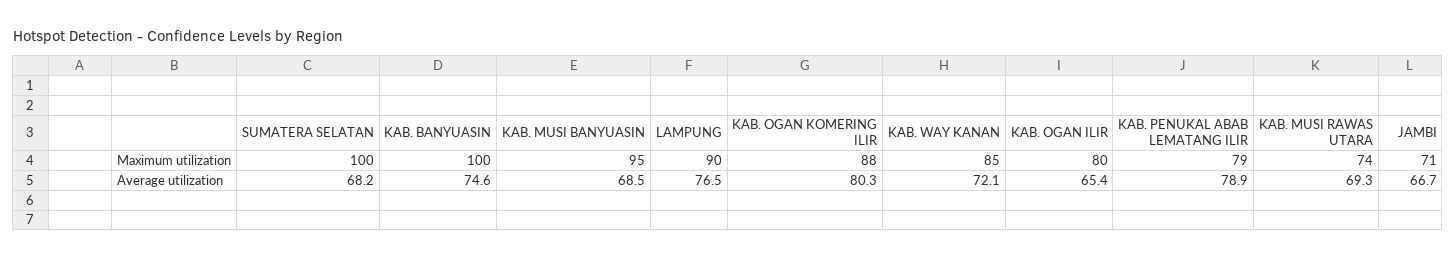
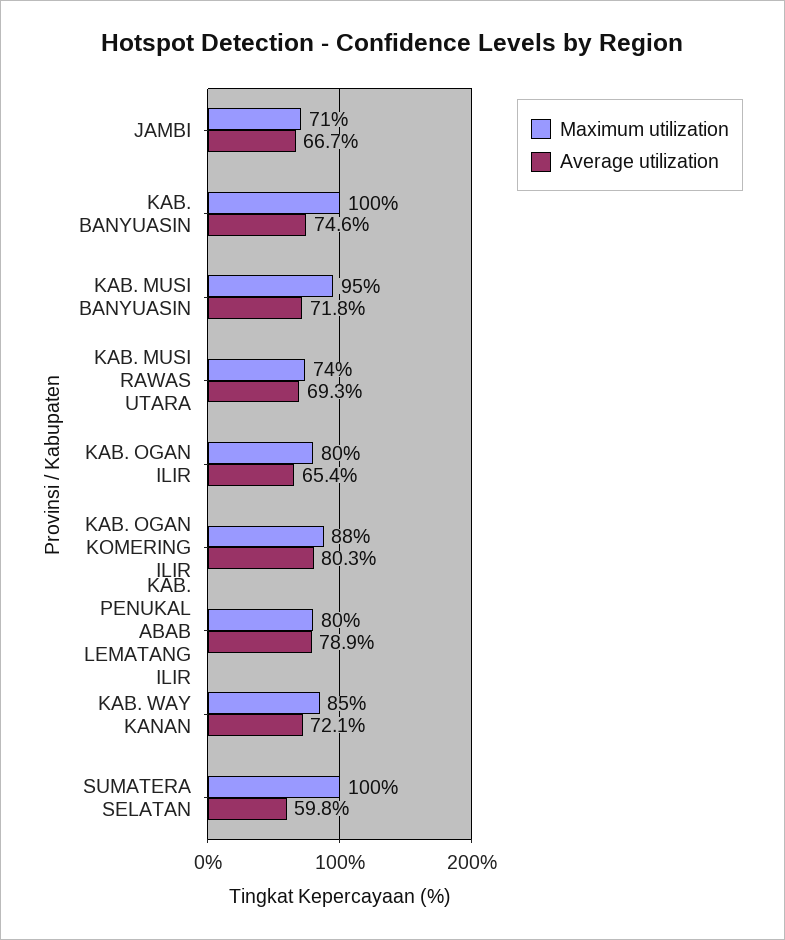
Maximum utilization, LAMPUNG: 90 -> none
Maximum utilization, KAB. PENUKAL ABAB LEMATANG ILIR: 79 -> 80
Average utilization, SUMATERA SELATAN: 68.2 -> 59.8
Average utilization, KAB. MUSI BANYUASIN: 68.5 -> 71.8
Average utilization, LAMPUNG: 76.5 -> none

